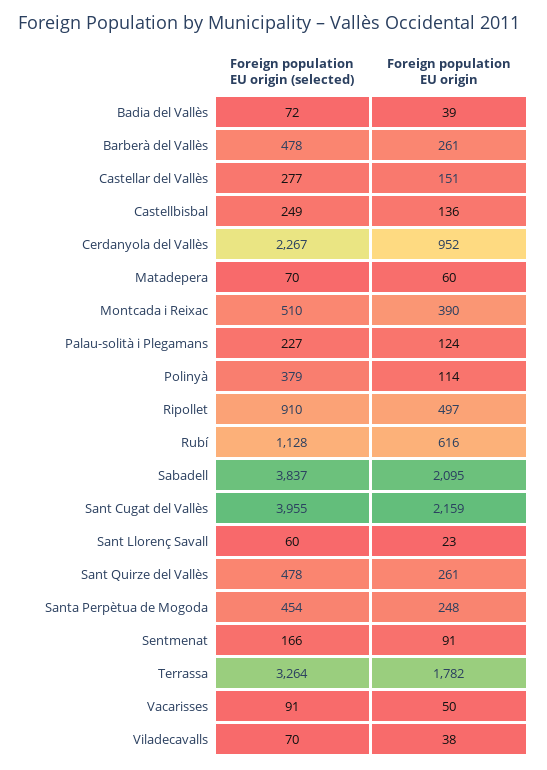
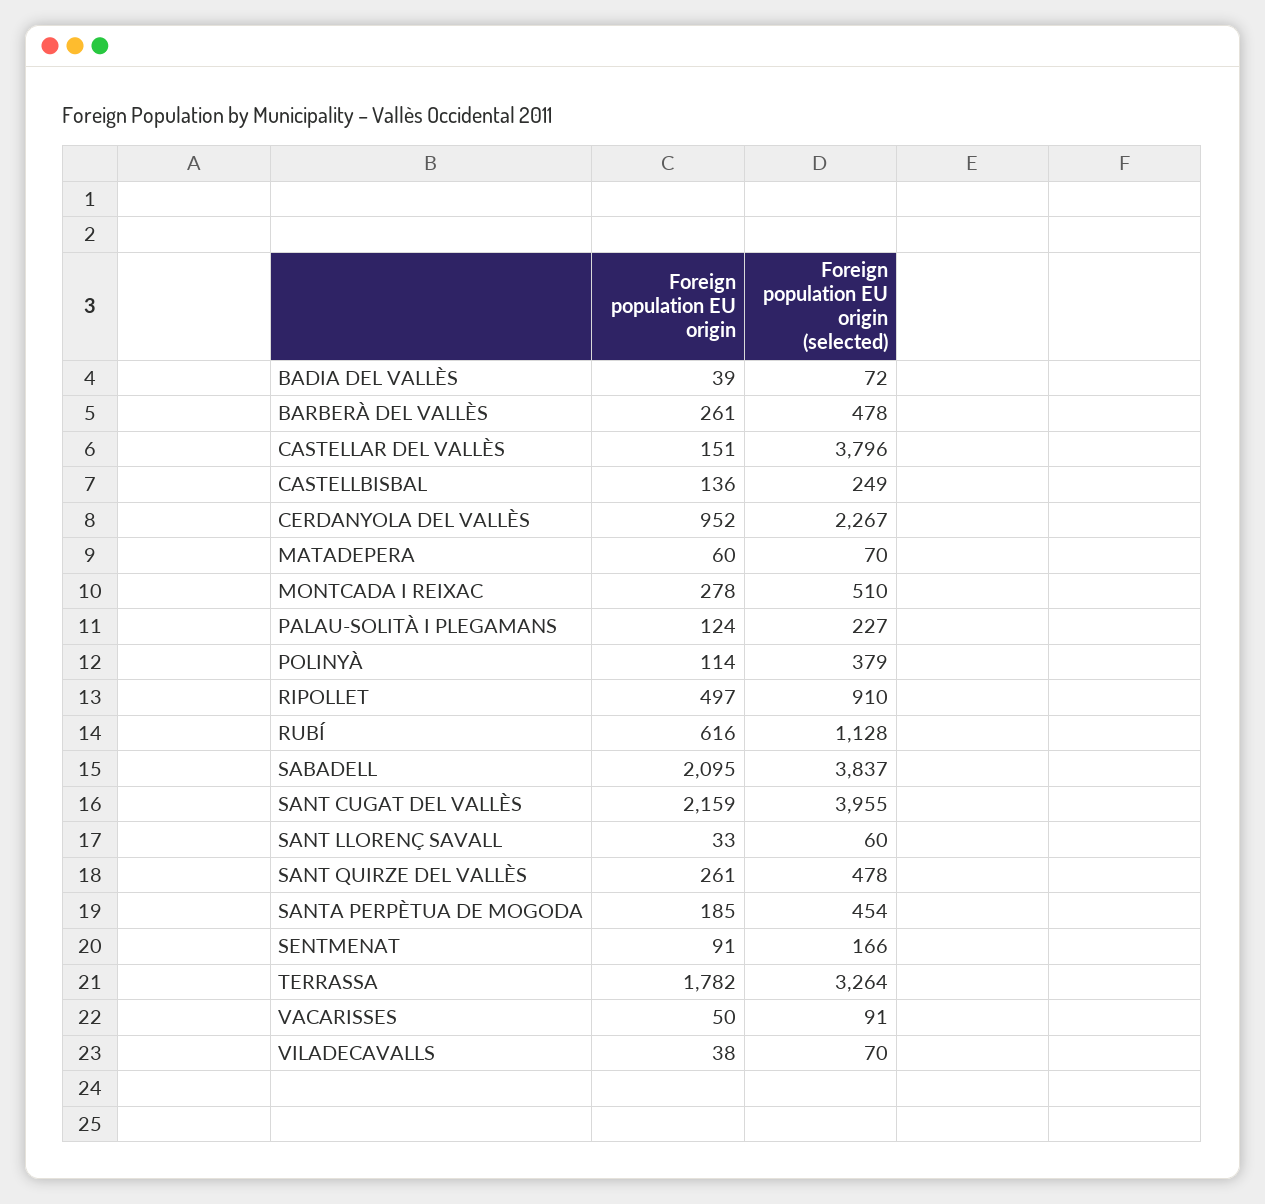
Foreign population EU origin (selected), Castellar del Vallès: 277 -> 3796
Foreign population EU origin, Montcada i Reixac: 390 -> 278
Foreign population EU origin, Sant Llorenç Savall: 23 -> 33
Foreign population EU origin, Santa Perpètua de Mogoda: 248 -> 185

